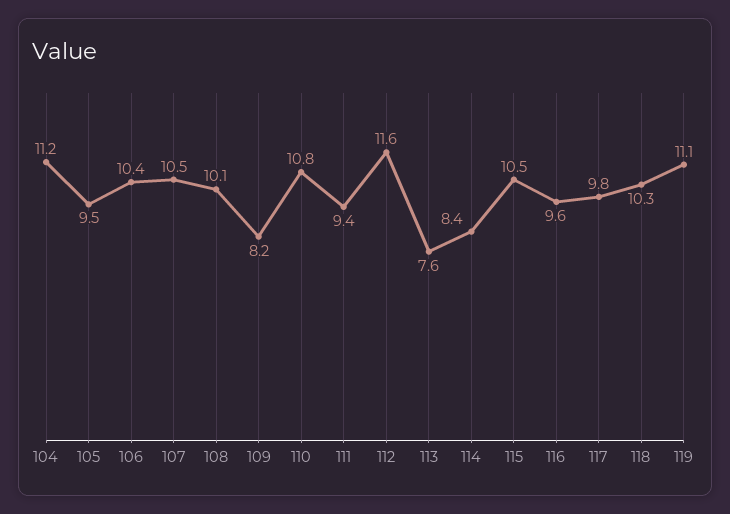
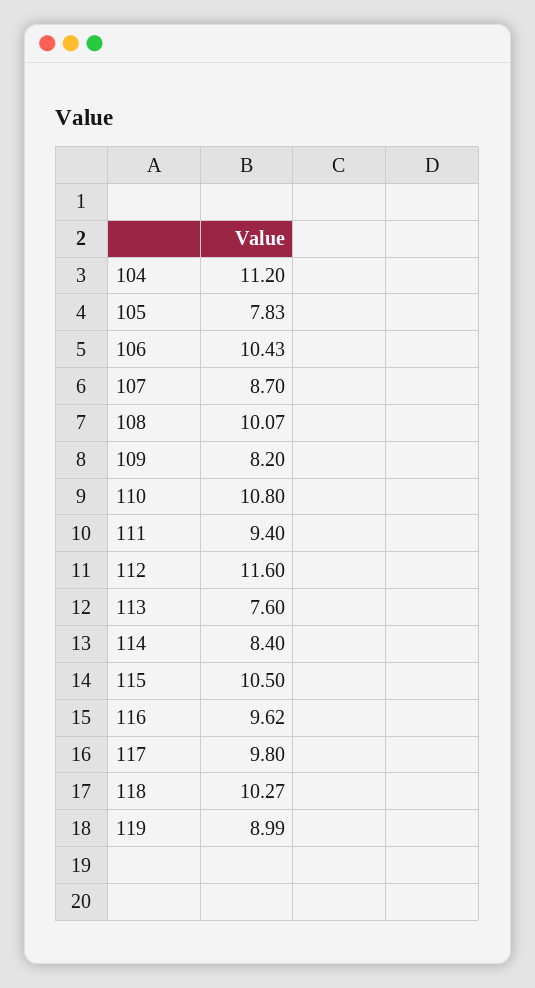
105: 9.5 -> 7.83
107: 10.5 -> 8.7
119: 11.1 -> 8.99

